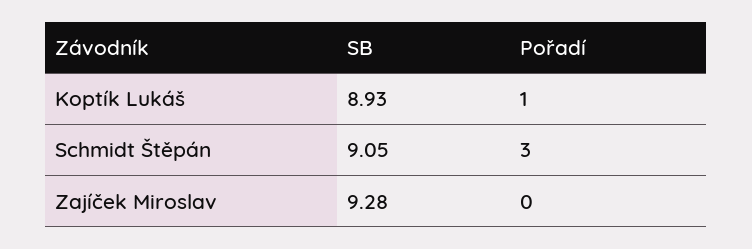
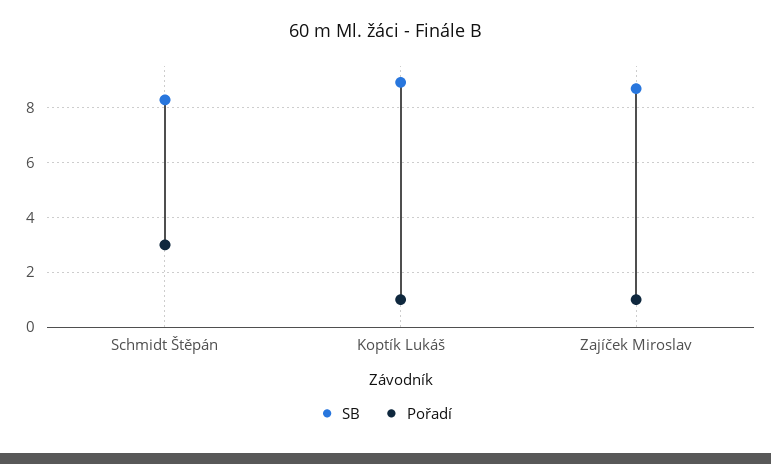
SB, Schmidt Štěpán: 9.05 -> 8.25
SB, Zajíček Miroslav: 9.28 -> 8.75
Pořadí, Zajíček Miroslav: 0 -> 1

